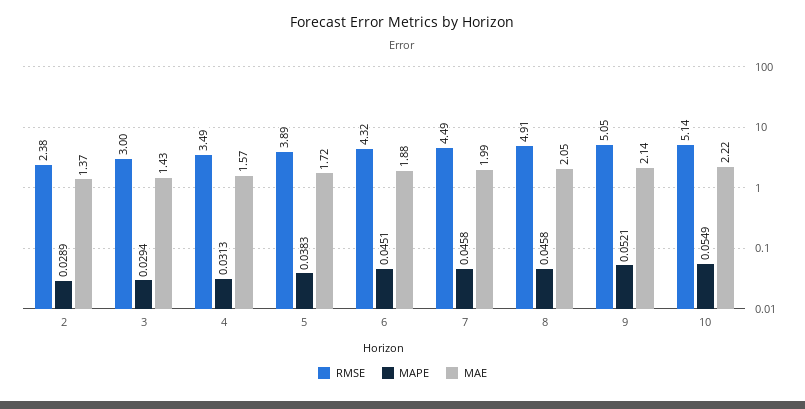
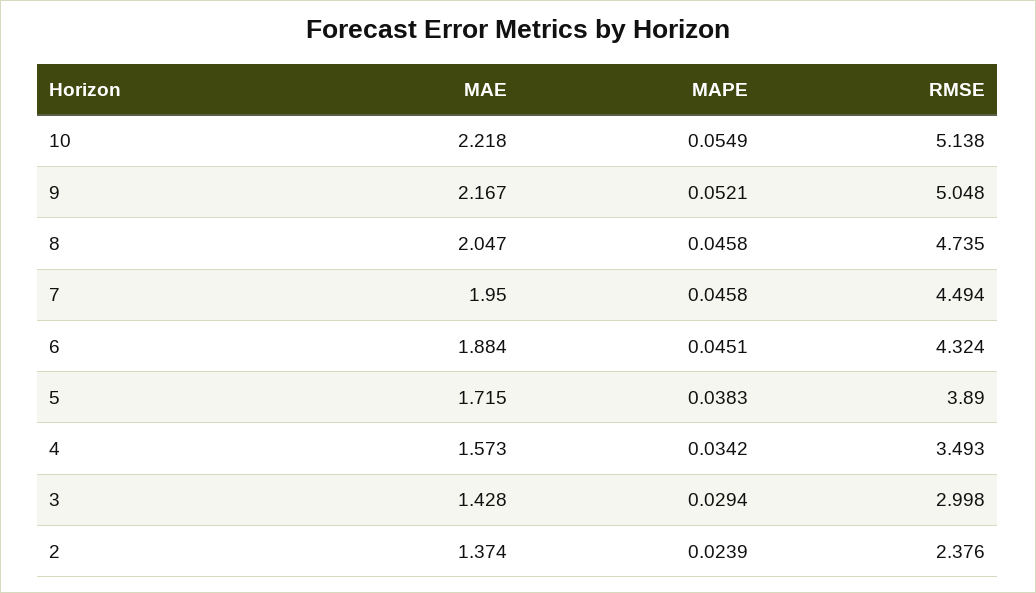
MAPE, 2: 0.0289 -> 0.0239
MAPE, 4: 0.0313 -> 0.0342
MAE, 7: 1.99 -> 1.95
RMSE, 8: 4.91 -> 4.735
MAE, 9: 2.14 -> 2.167

